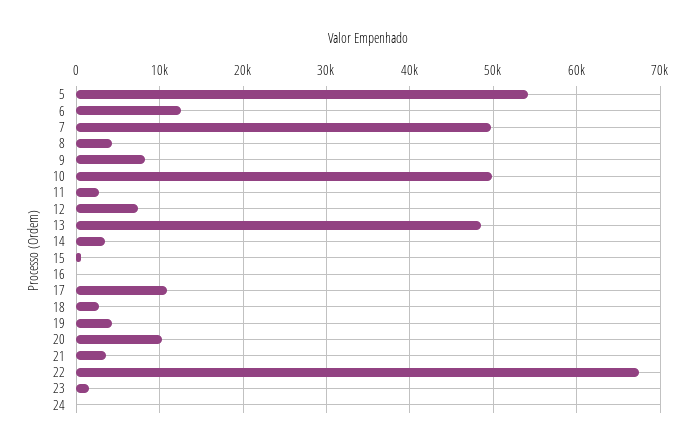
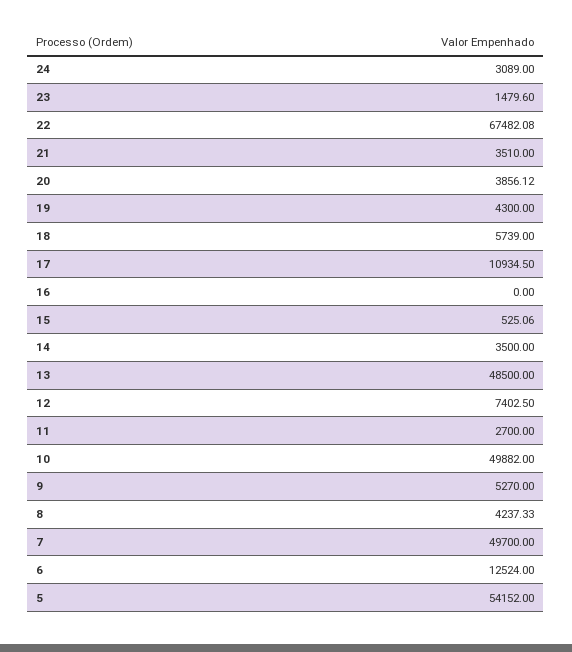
9: 8000 -> 5270
18: 3000 -> 5739
20: 10000 -> 3856.12
24: 0 -> 3089

